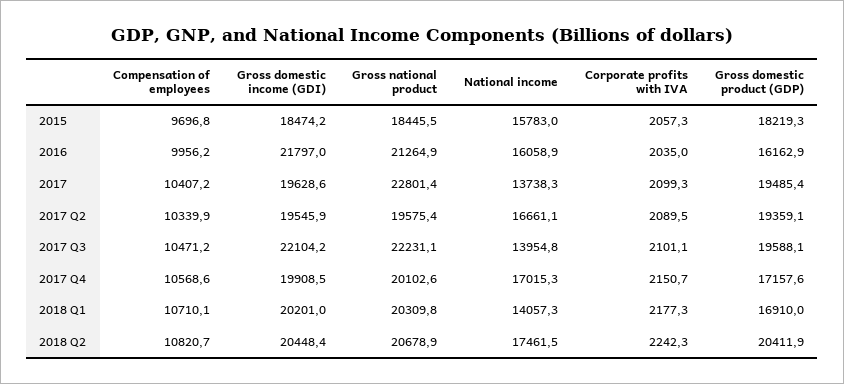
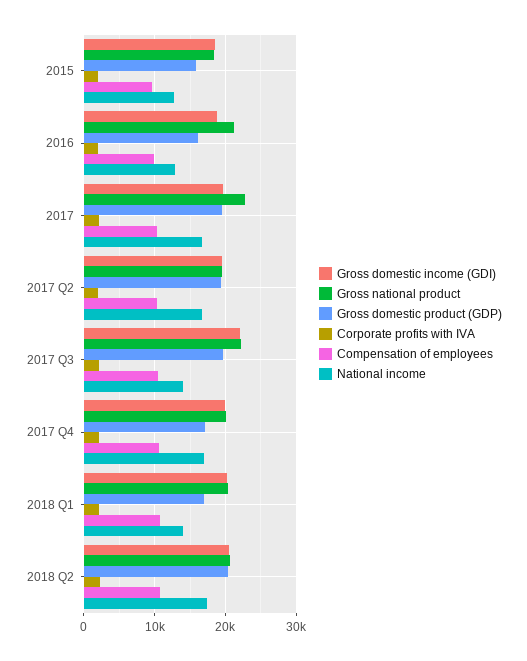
National income, 2015: 15783 -> 13000
Gross domestic product (GDP), 2015: 18219.3 -> 16000
Gross domestic income (GDI), 2016: 21797 -> 19000
National income, 2016: 16058.9 -> 13000
National income, 2017: 13738.3 -> 17000

